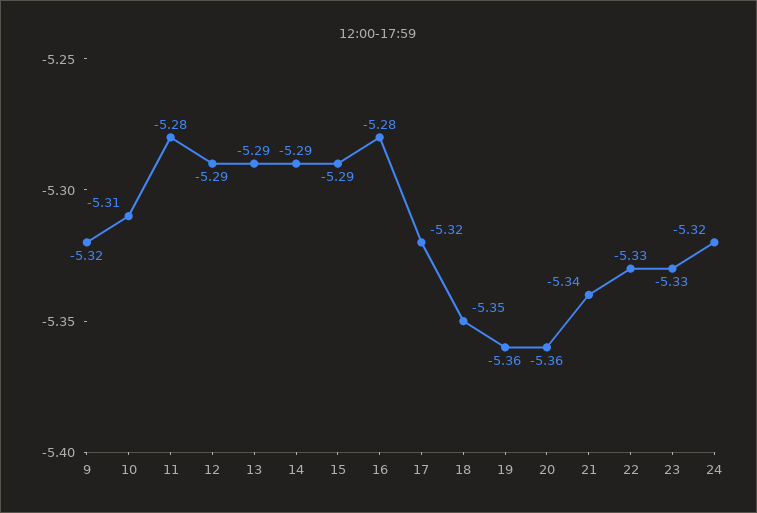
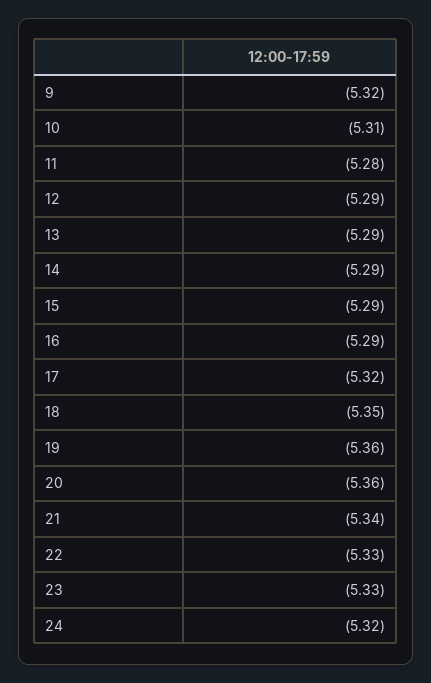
16: -5.28 -> -5.29

